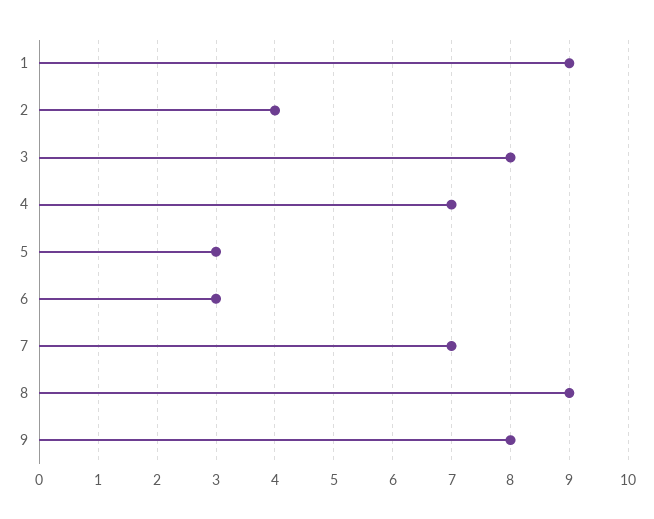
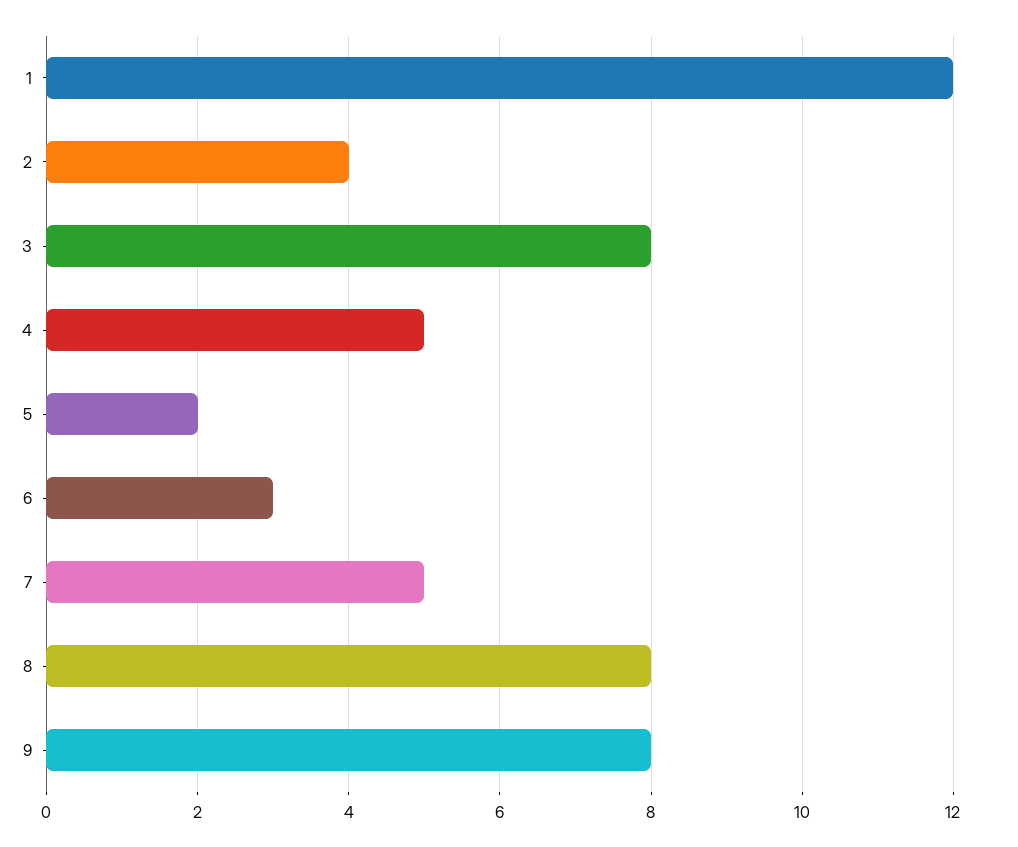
1: 9 -> 12
4: 7 -> 5
5: 3 -> 2
7: 7 -> 5
8: 9 -> 8

